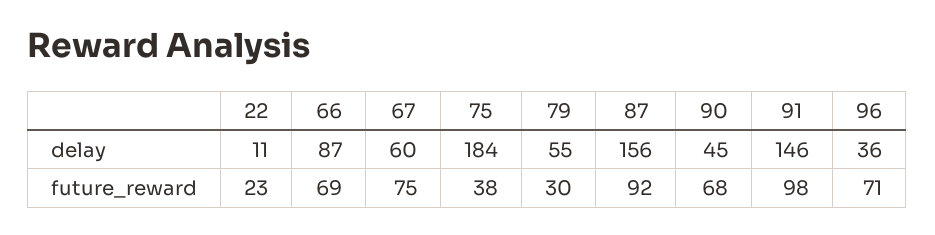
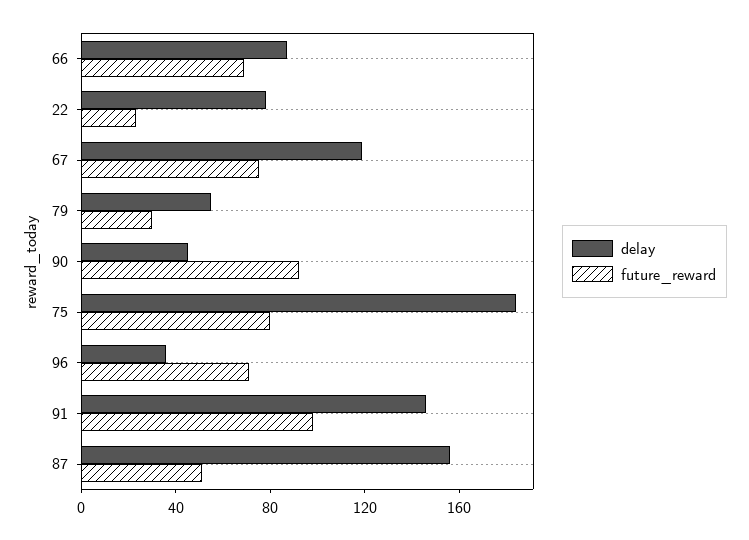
delay, 22: 11 -> 80
delay, 67: 60 -> 120
future_reward, 75: 38 -> 80
future_reward, 87: 92 -> 50
future_reward, 90: 68 -> 90

